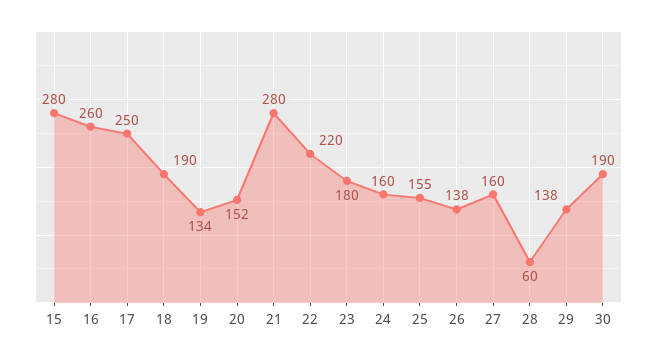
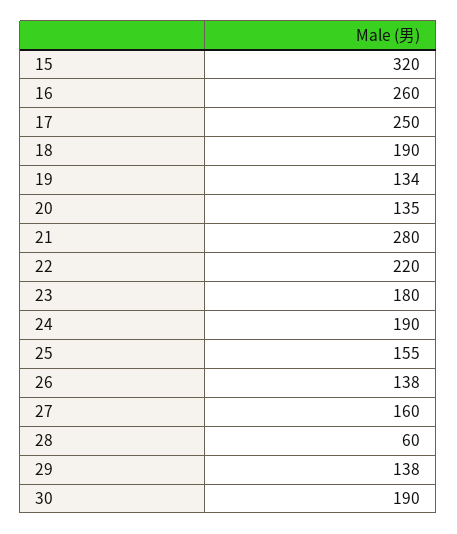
15: 280 -> 320
20: 152 -> 135
24: 160 -> 190

